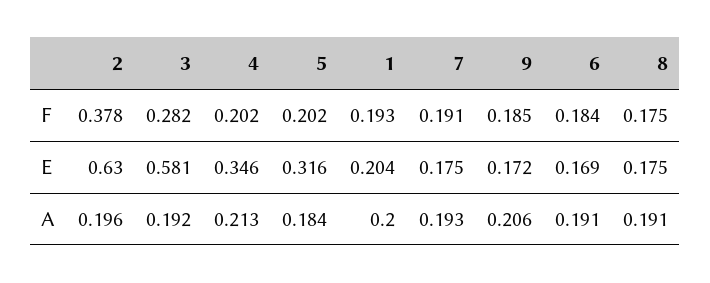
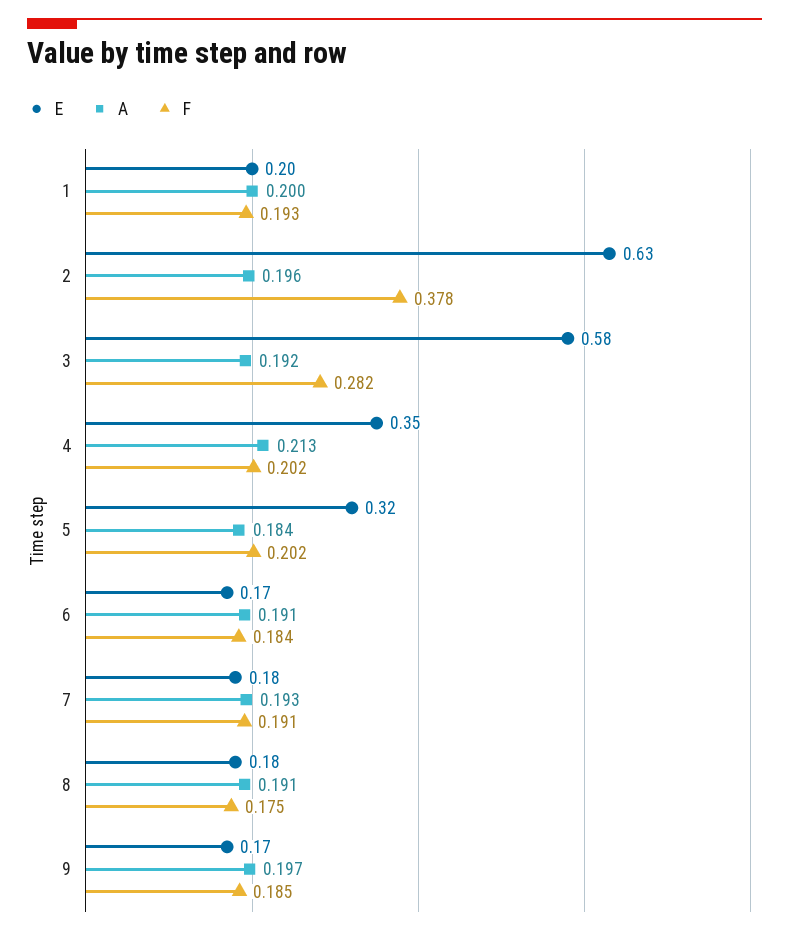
A, 9: 0.206 -> 0.197

